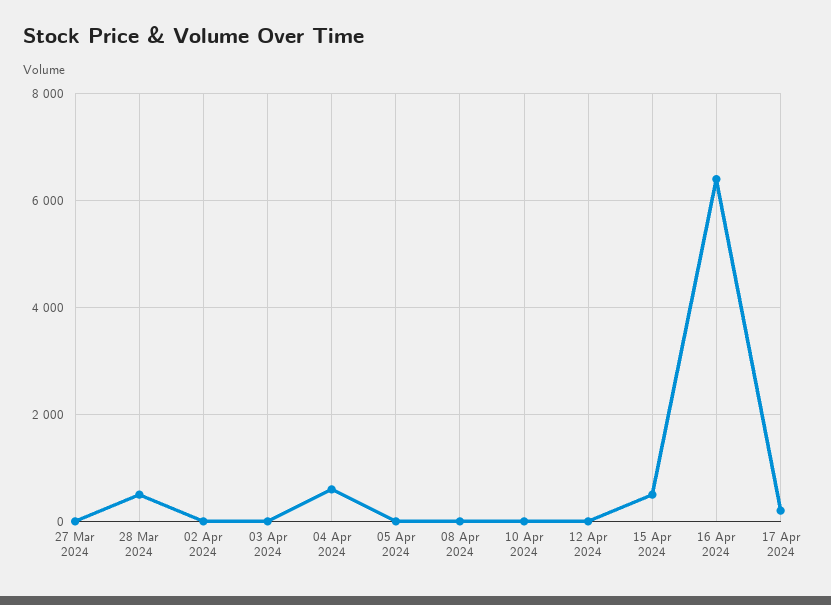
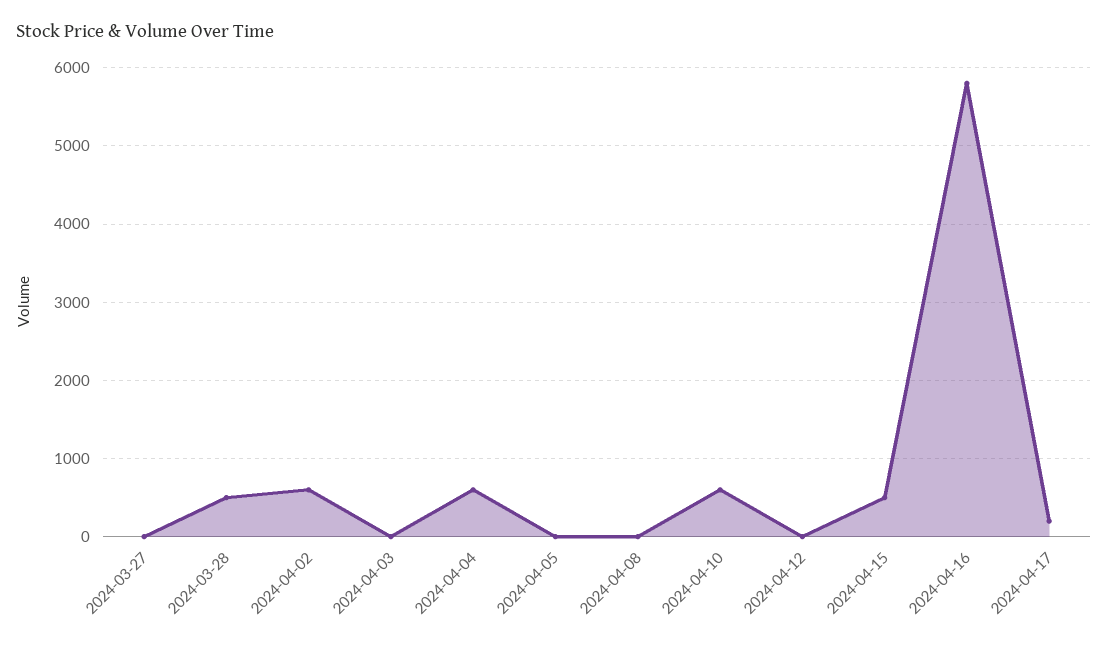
02 Apr 2024: 0 -> 600
10 Apr 2024: 0 -> 600
16 Apr 2024: 6400 -> 5800

